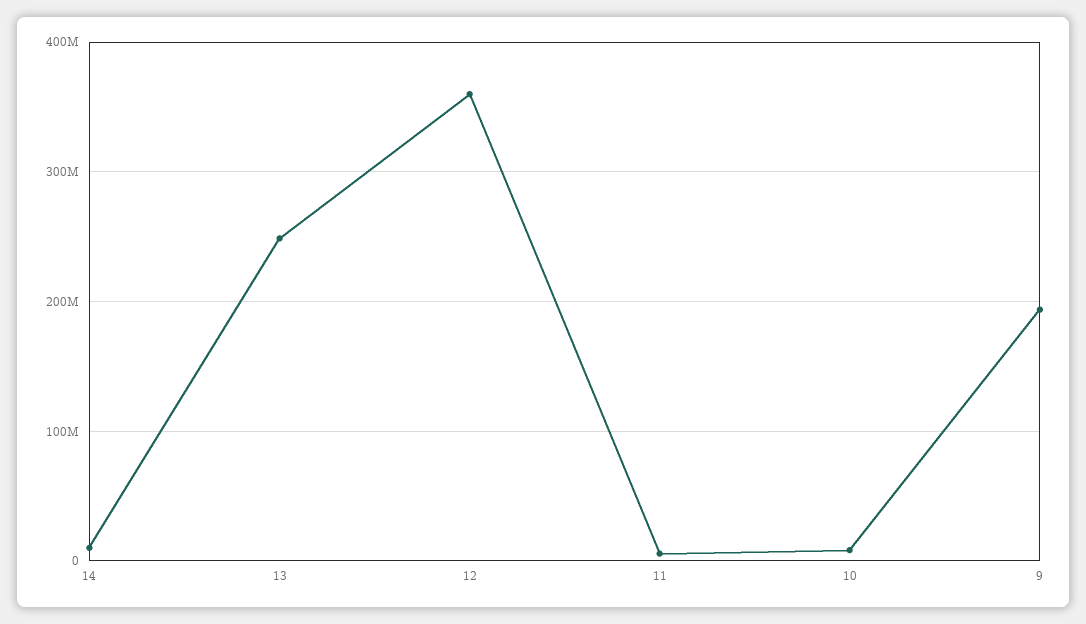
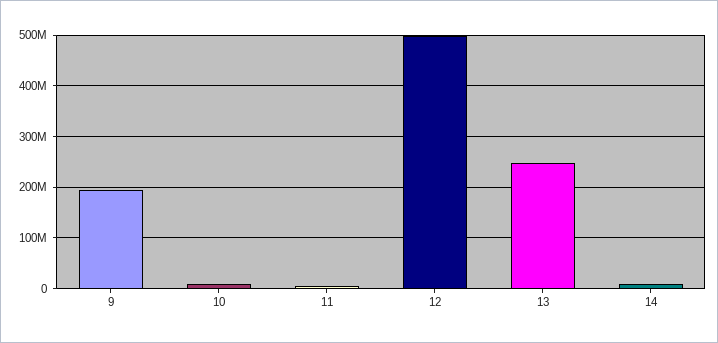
12: 360000000 -> 500000000

